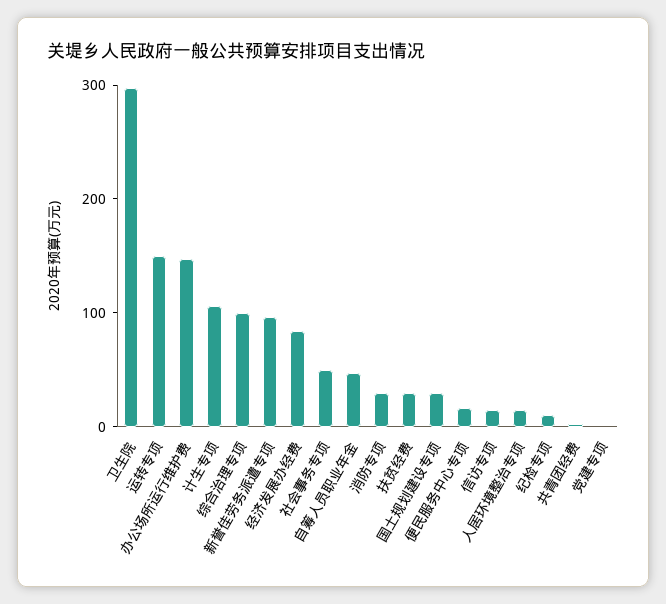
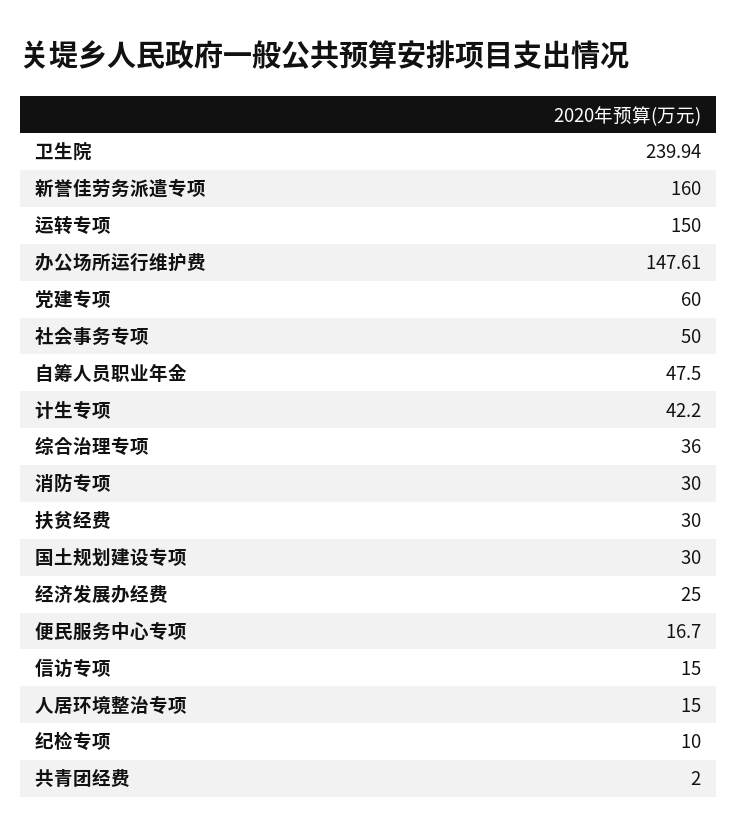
卫生院: 300 -> 239.94
计生专项: 100 -> 42.2
综合治理专项: 100 -> 36
新誉佳劳务派遣专项: 100 -> 160
经济发展办经费: 80 -> 25
党建专项: 0 -> 60

